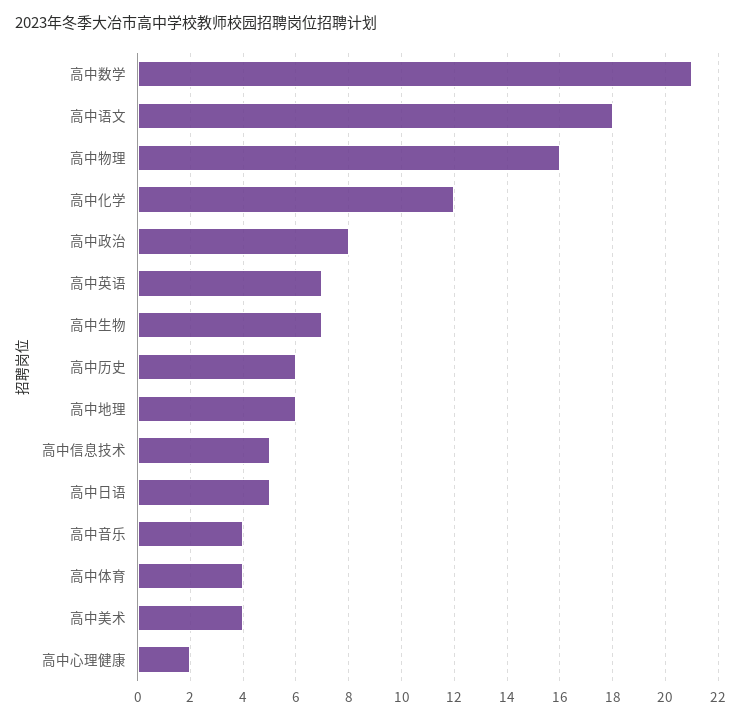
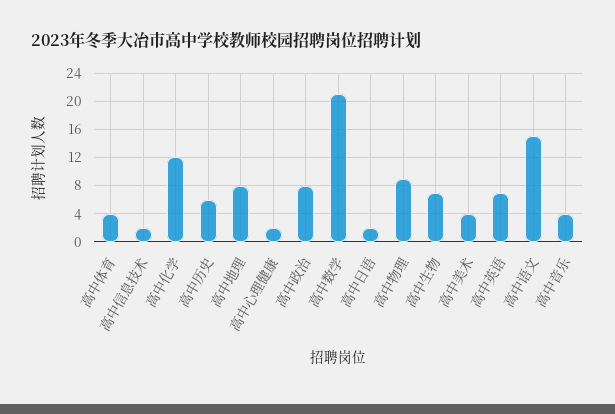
高中语文: 18 -> 15
高中物理: 16 -> 9
高中地理: 6 -> 8
高中信息技术: 5 -> 2
高中日语: 5 -> 2

